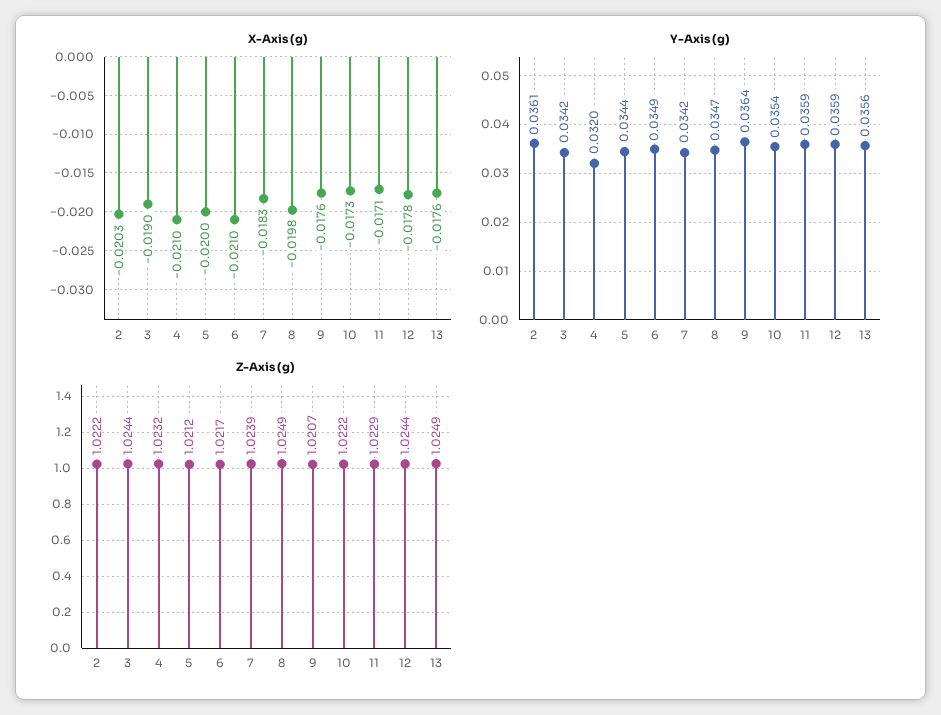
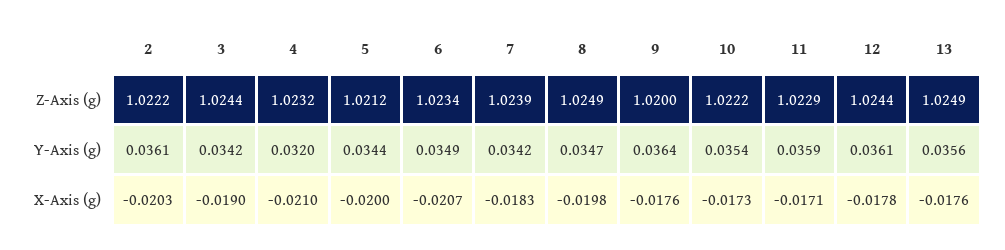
X-Axis (g), 6: -0.021 -> -0.0207
Y-Axis (g), 12: 0.0359 -> 0.0361
Z-Axis (g), 6: 1.0217 -> 1.0234
Z-Axis (g), 9: 1.0207 -> 1.02

